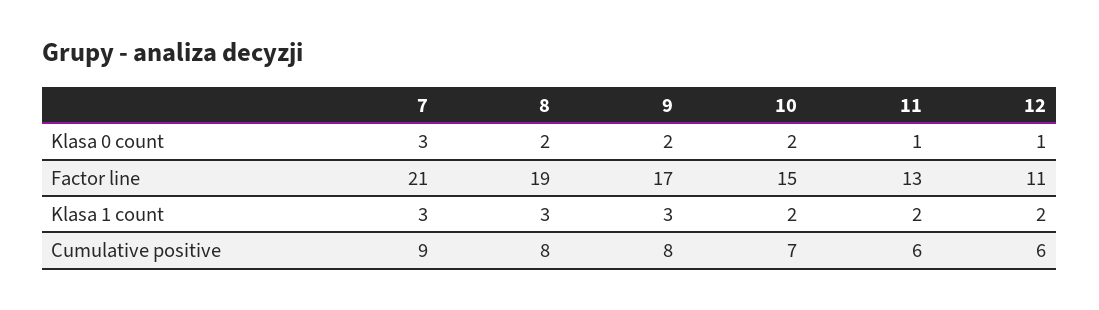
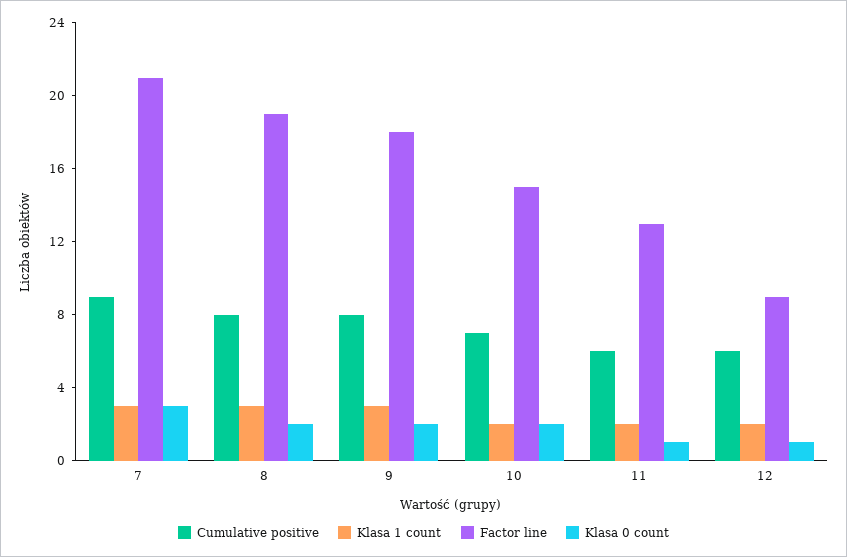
Factor line, 9: 17 -> 18
Factor line, 12: 11 -> 9

